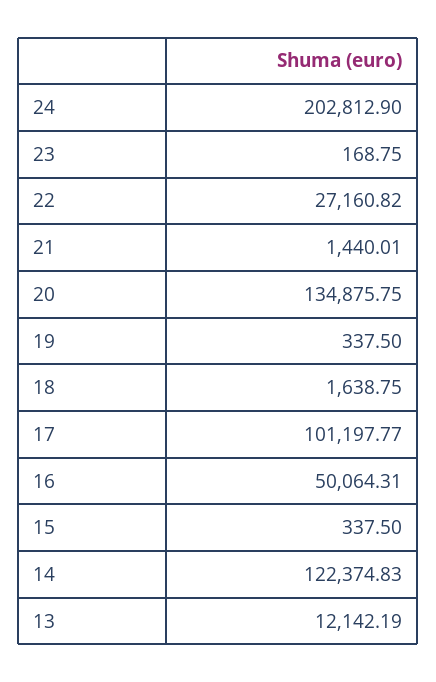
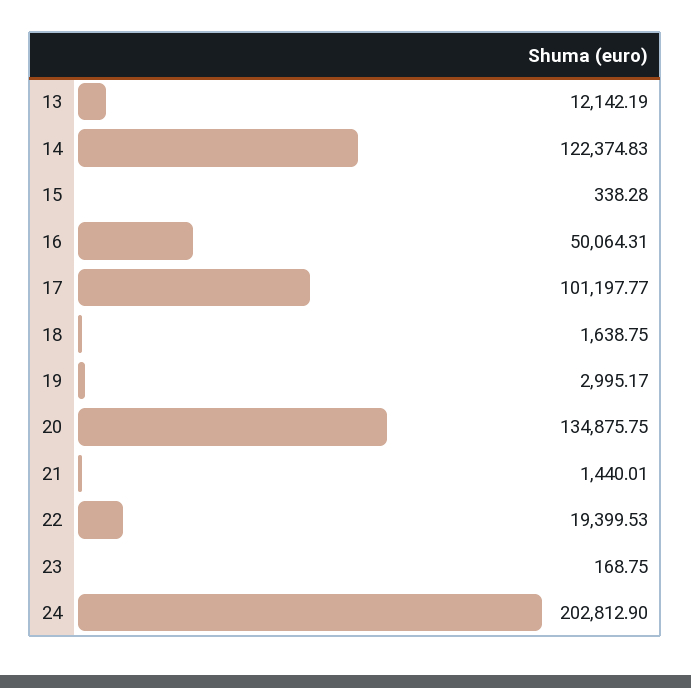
22: 27160.82 -> 19399.53
19: 337.5 -> 2995.17
15: 337.5 -> 338.28

